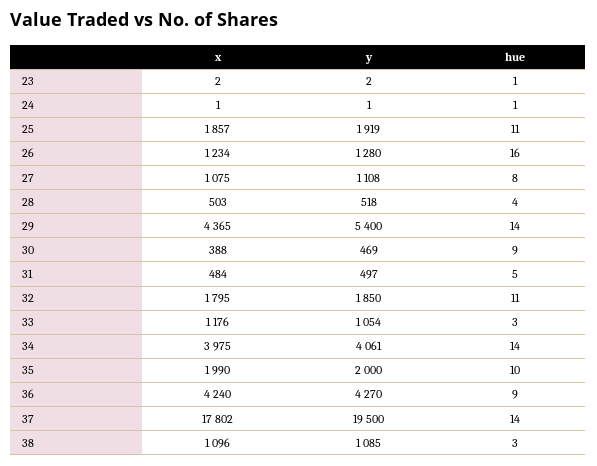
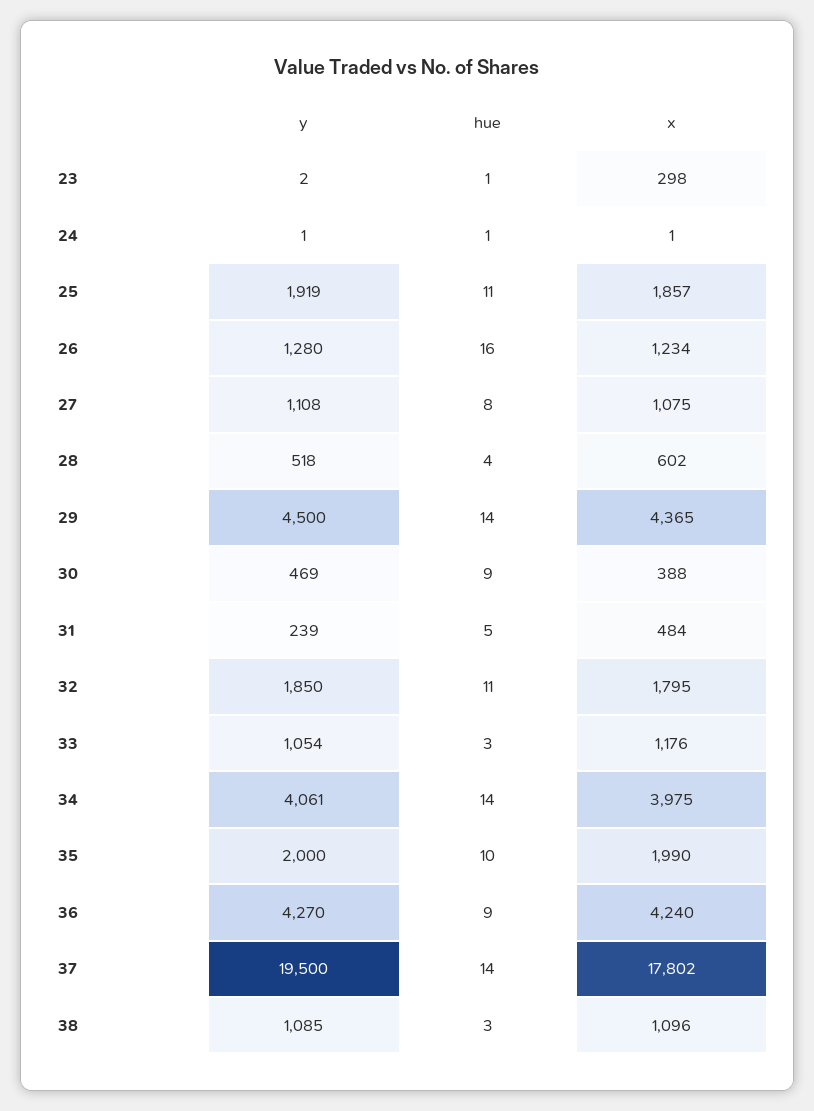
x, 23: 2 -> 298
x, 28: 503 -> 602
y, 29: 5400 -> 4500
y, 31: 497 -> 239

